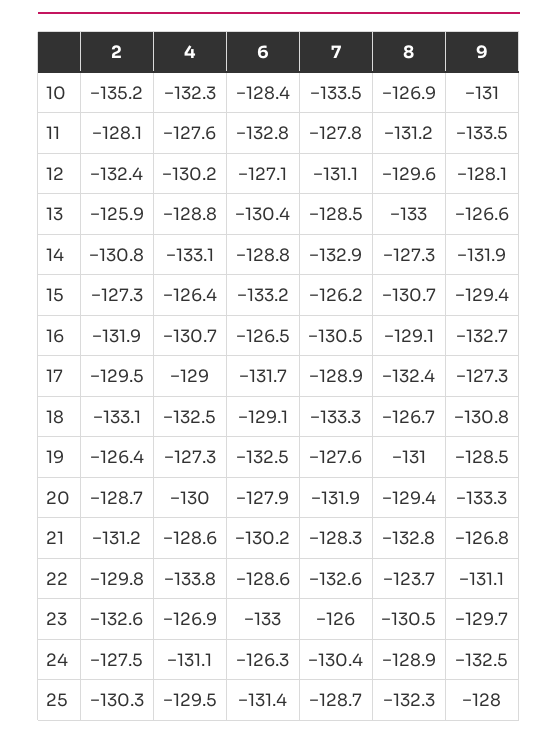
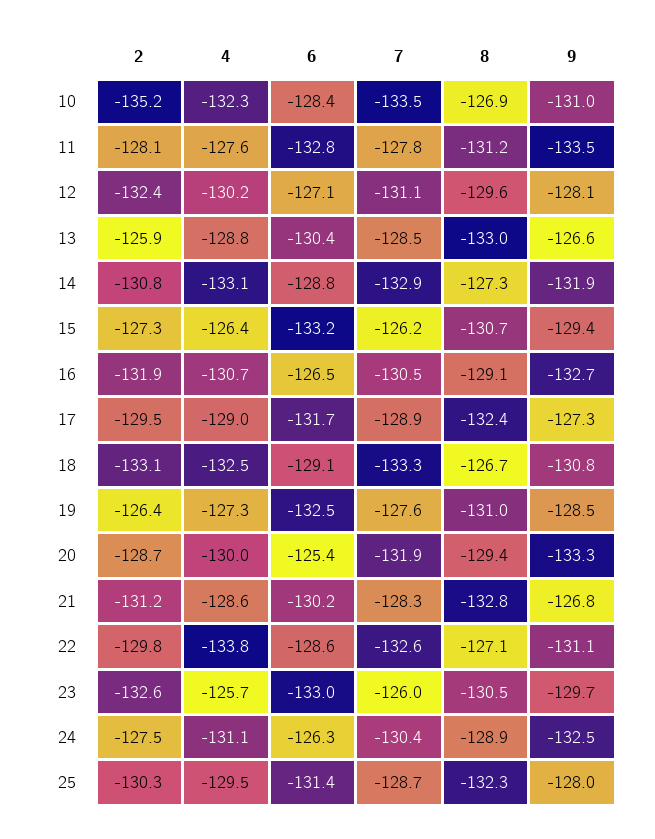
6, 20: -127.9 -> -125.4
8, 22: -123.7 -> -127.1
4, 23: -126.9 -> -125.7

